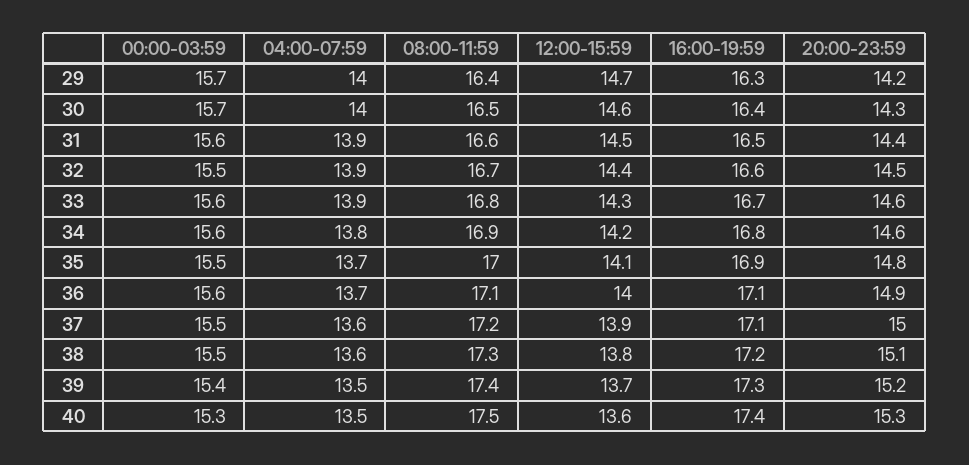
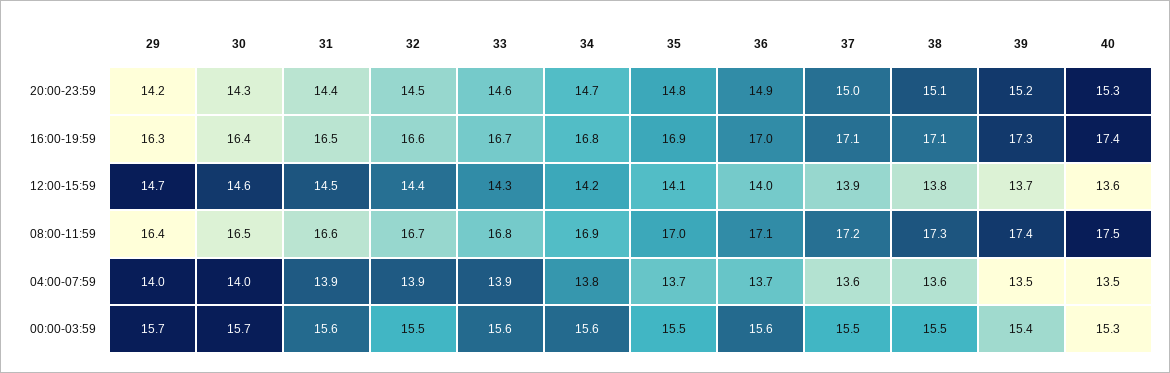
20:00-23:59, 34: 14.6 -> 14.7
16:00-19:59, 36: 17.1 -> 17
16:00-19:59, 38: 17.2 -> 17.1

